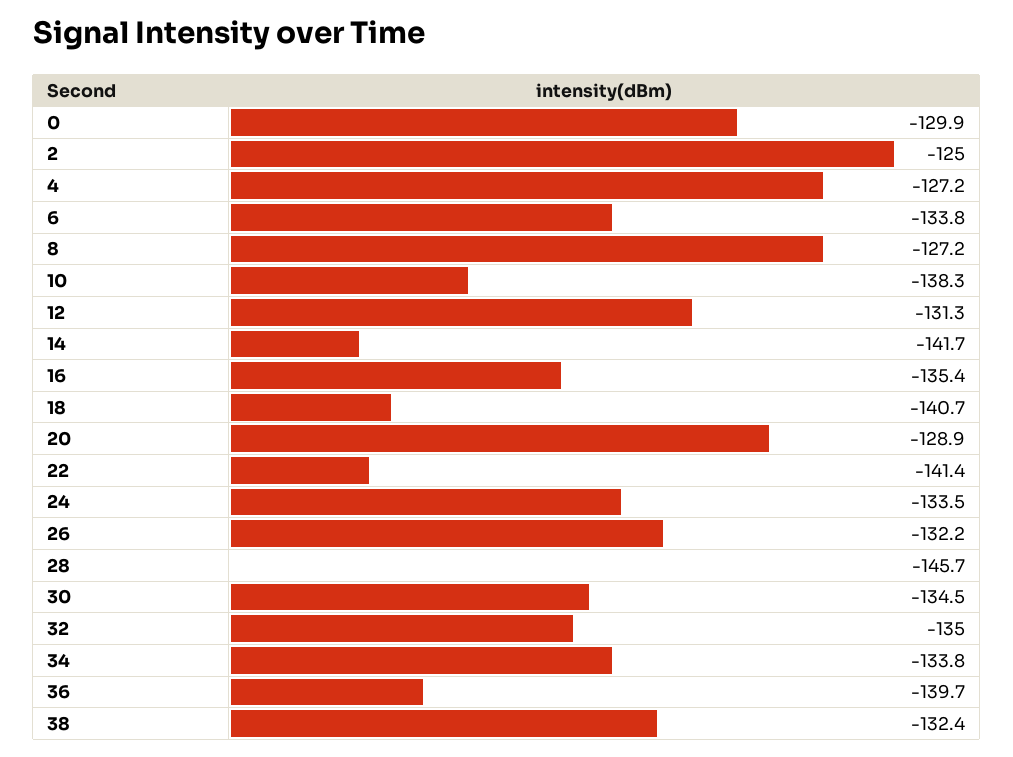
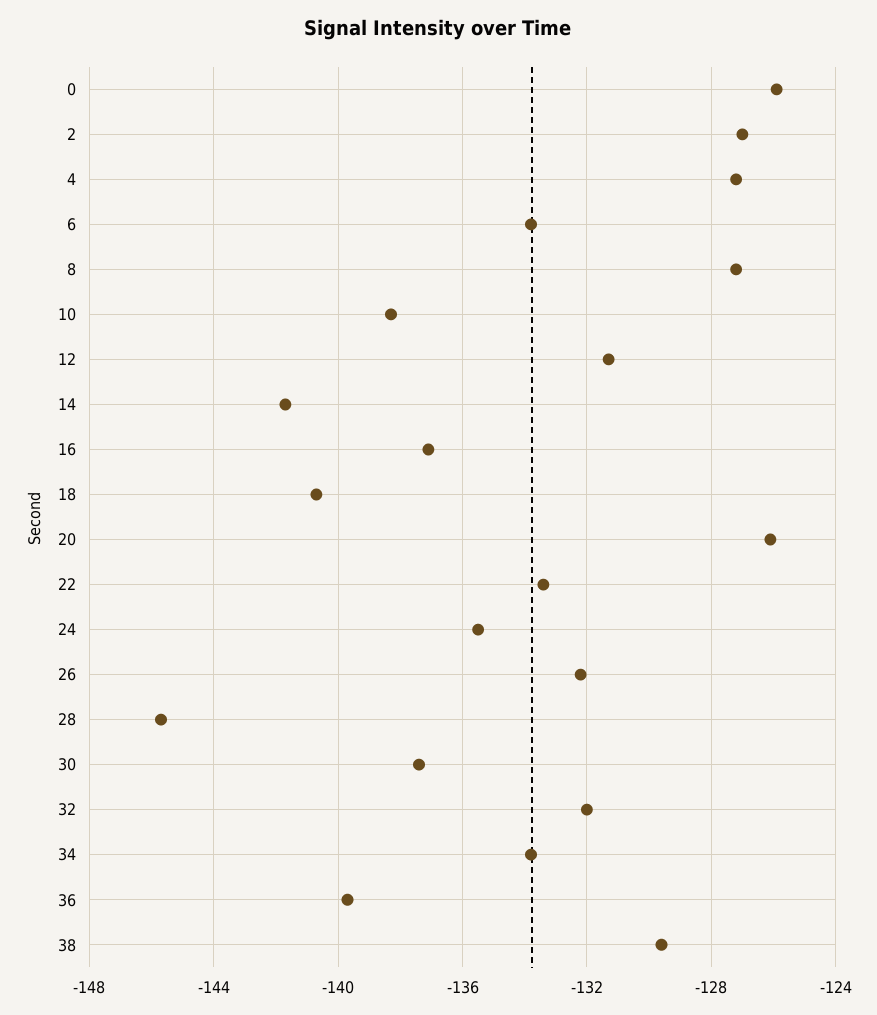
0: -129.9 -> -126
2: -125 -> -127
16: -135.4 -> -137
20: -128.9 -> -126
22: -141.4 -> -133.5
24: -133.5 -> -135.5
30: -134.5 -> -137.5
32: -135 -> -132
38: -132.4 -> -129.5

